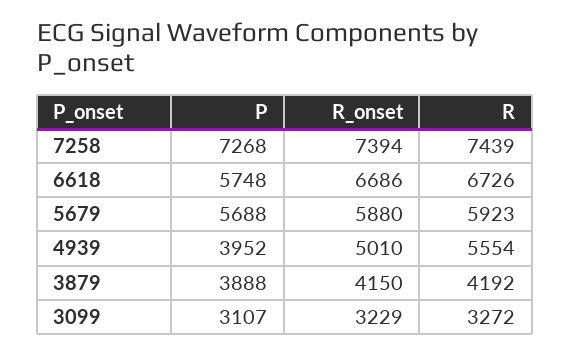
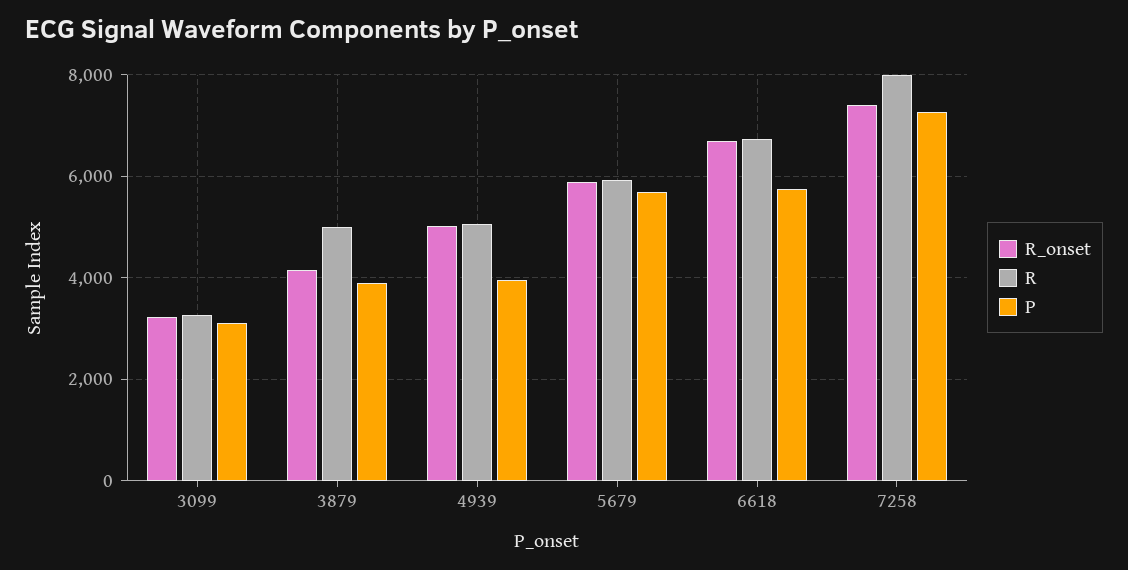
R, 7258: 7439 -> 8000
R, 4939: 5554 -> 5000
R, 3879: 4192 -> 5000

